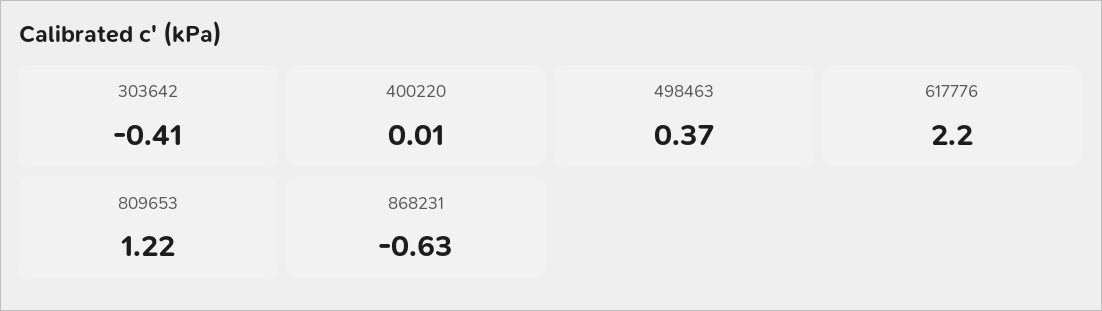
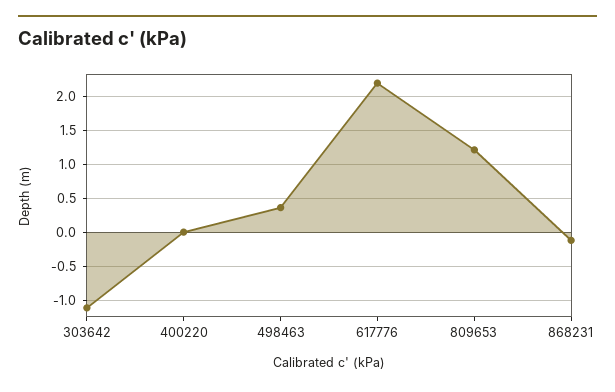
303642: -0.41 -> -1.1
868231: -0.63 -> -0.1

